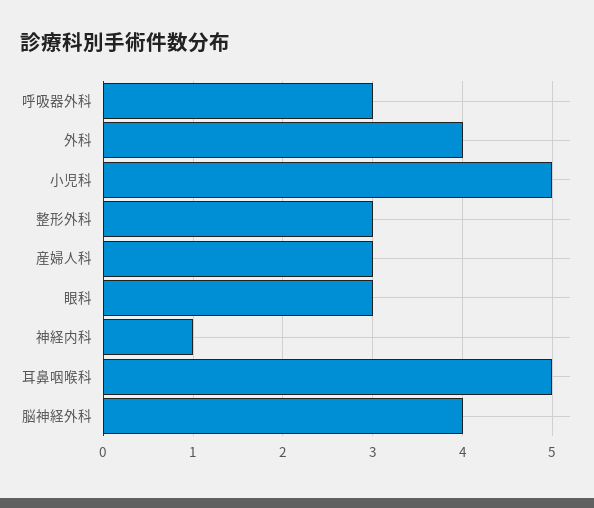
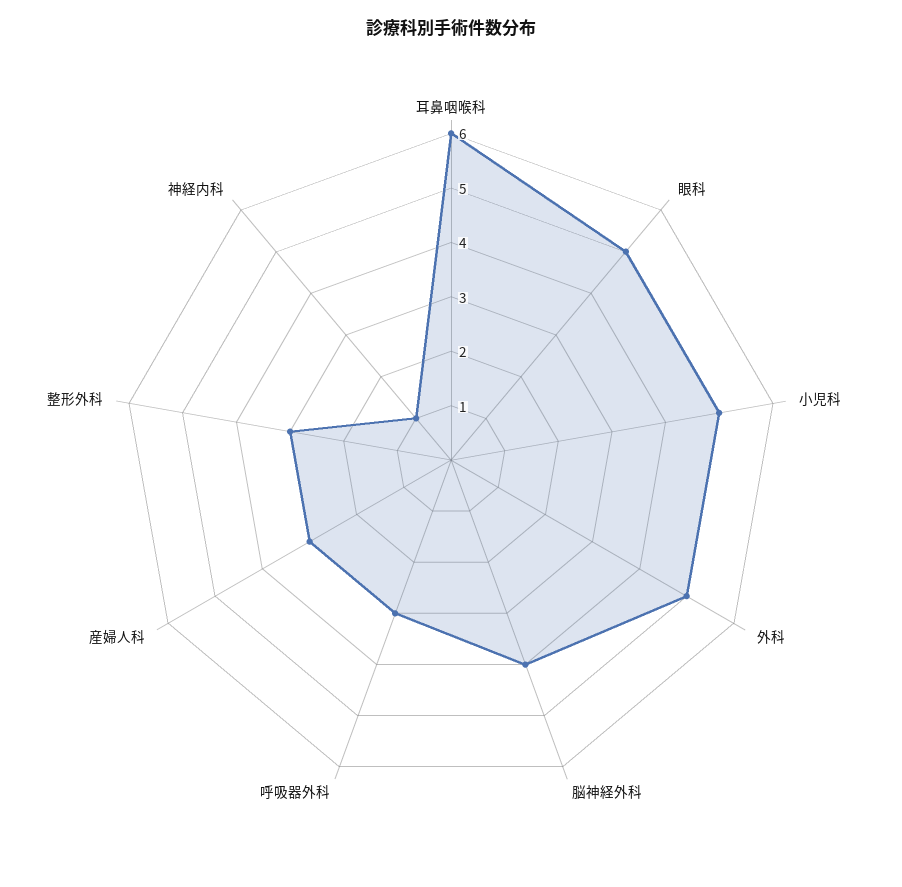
外科: 4 -> 5
眼科: 3 -> 5
耳鼻咽喉科: 5 -> 6

